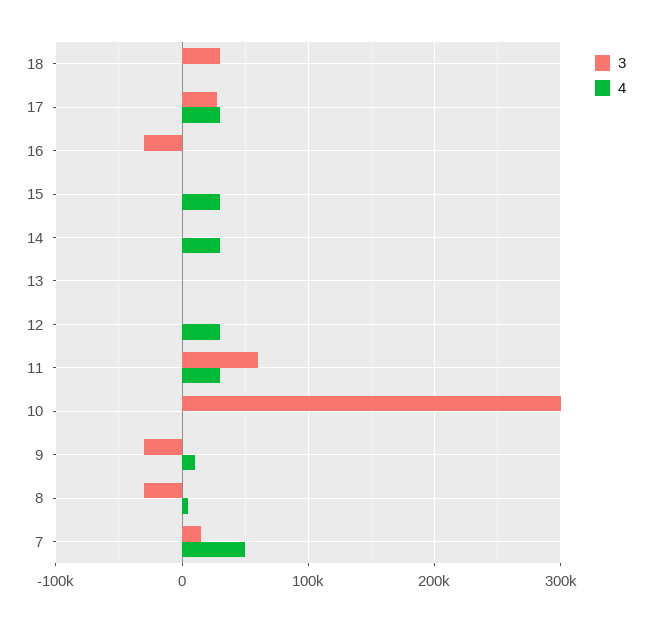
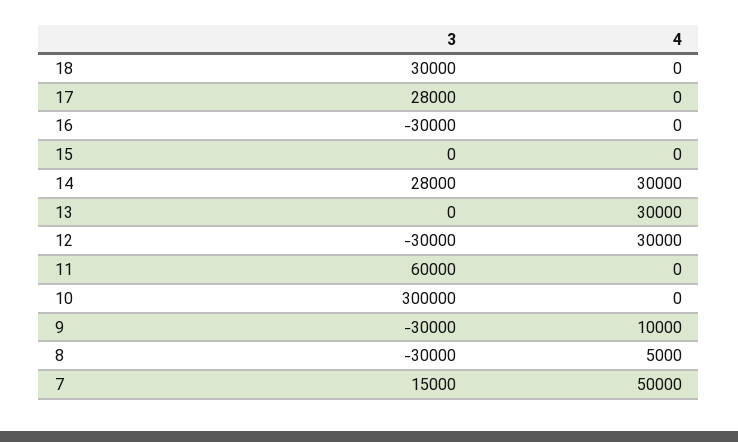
4, 17: 30000 -> 0
4, 15: 30000 -> 0
3, 14: 0 -> 28000
4, 13: 0 -> 30000
3, 12: 0 -> -30000
4, 11: 30000 -> 0

